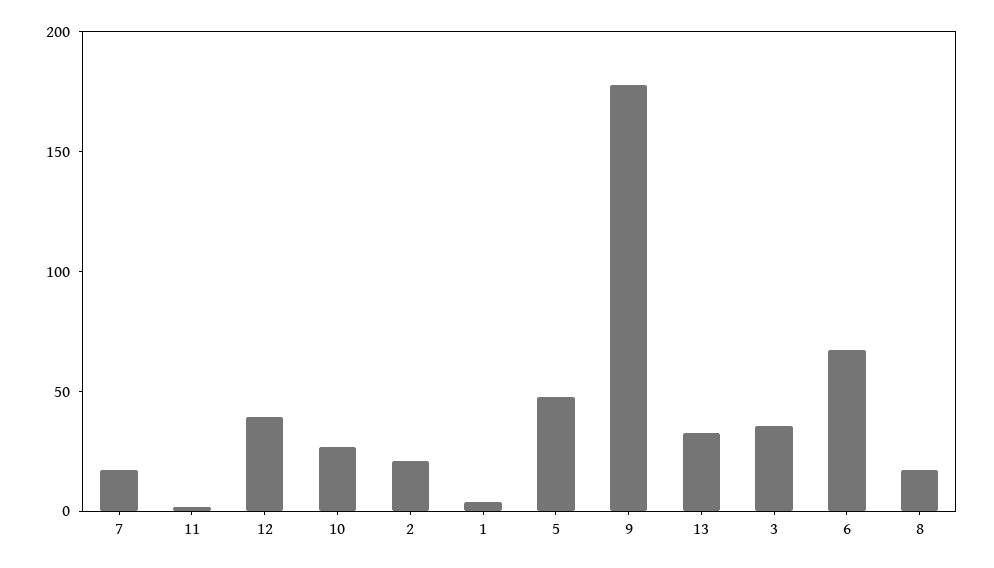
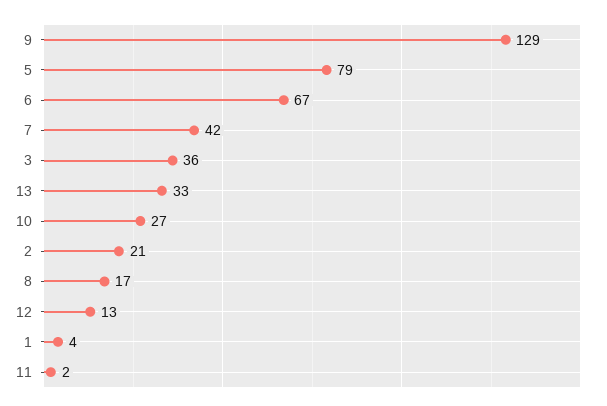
7: 20 -> 42
12: 40 -> 13
5: 50 -> 79
9: 180 -> 129

